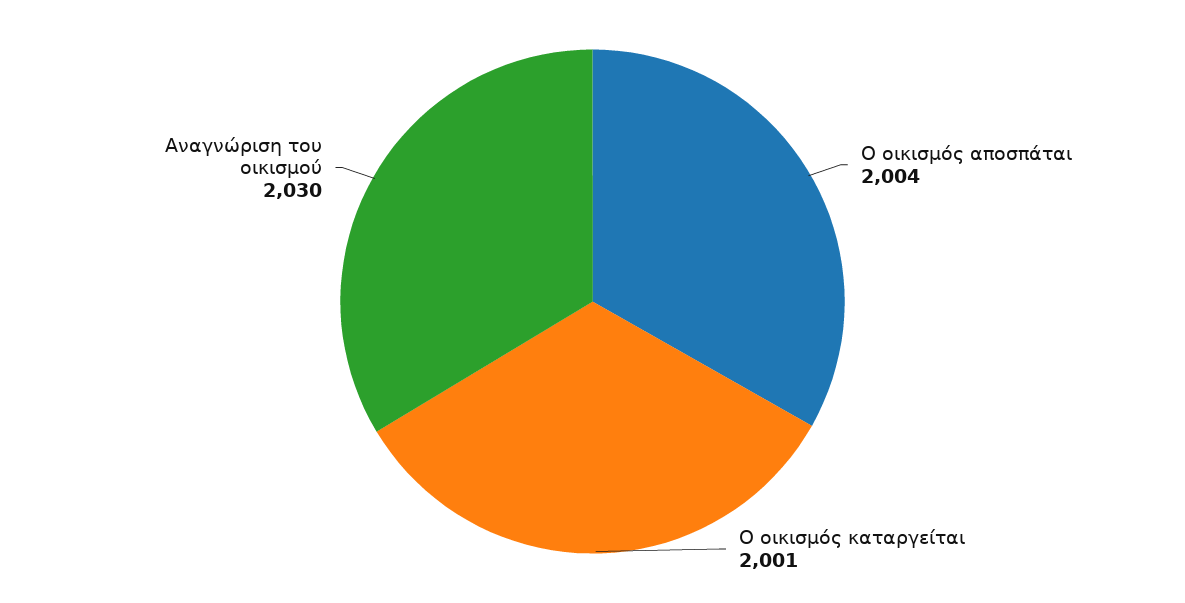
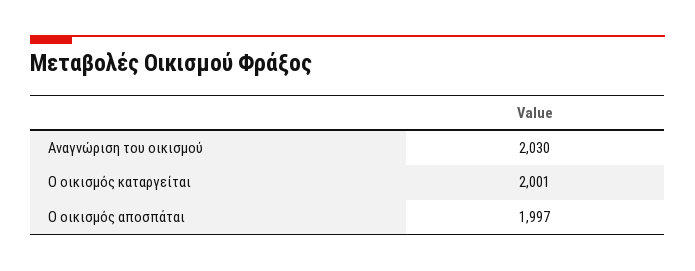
Ο οικισμός αποσπάται: 2004 -> 1997

